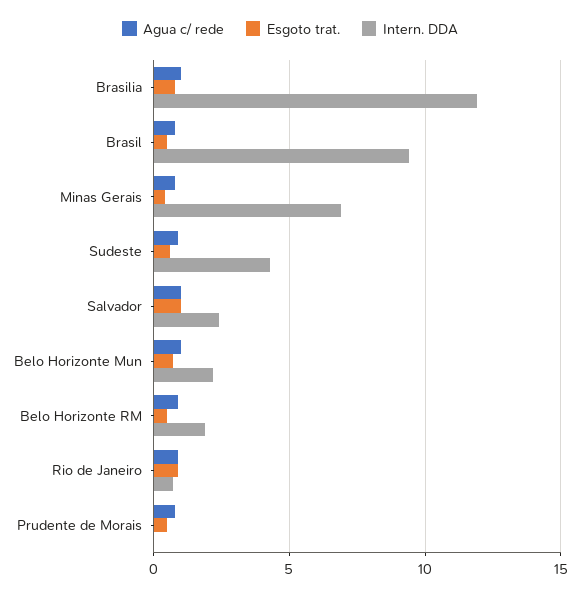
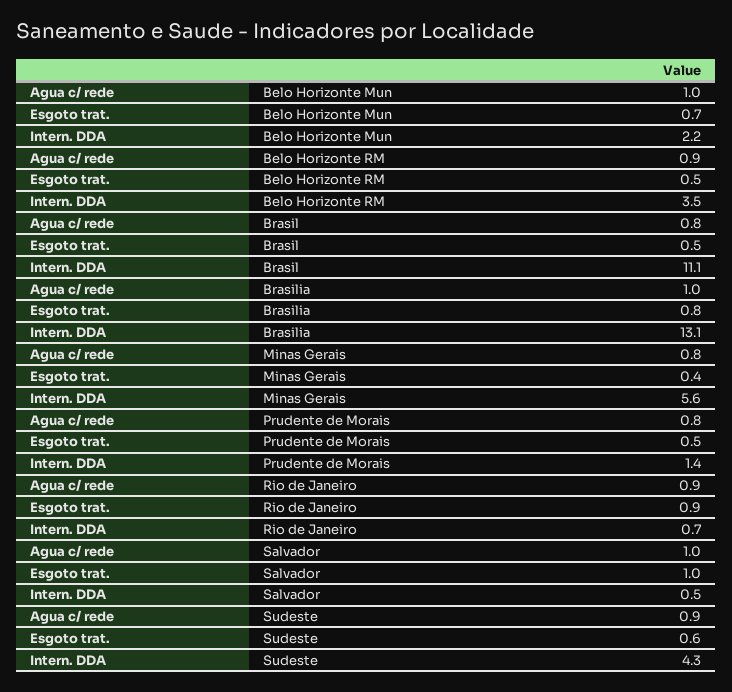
Intern. DDA, Brasilia: 12 -> 13.1
Intern. DDA, Brasil: 9.5 -> 11.1
Intern. DDA, Minas Gerais: 7 -> 5.6
Intern. DDA, Salvador: 2.5 -> 0.5
Intern. DDA, Belo Horizonte RM: 2 -> 3.5
Intern. DDA, Prudente de Morais: 0 -> 1.4

